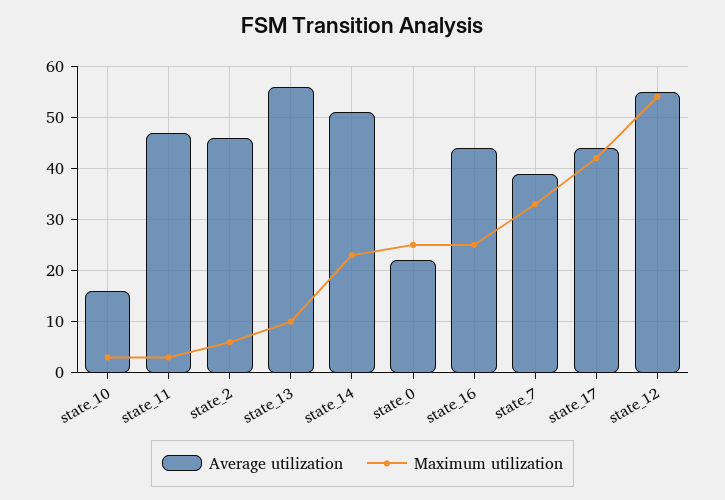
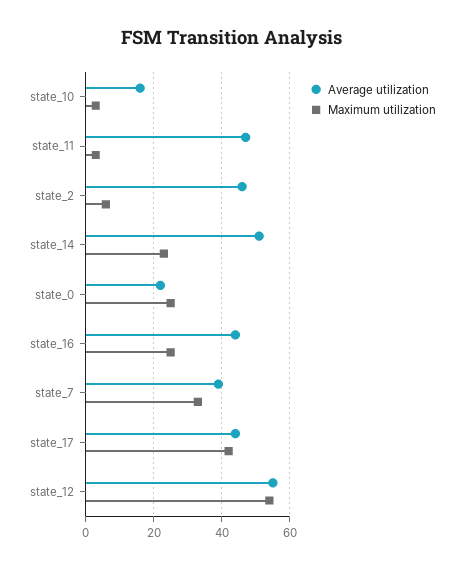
Average utilization, state_13: 55 -> none
Maximum utilization, state_13: 10 -> none

